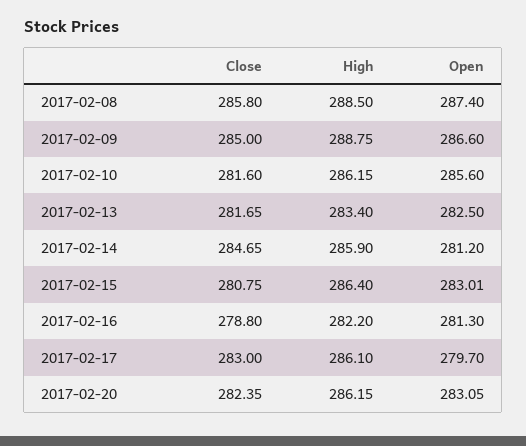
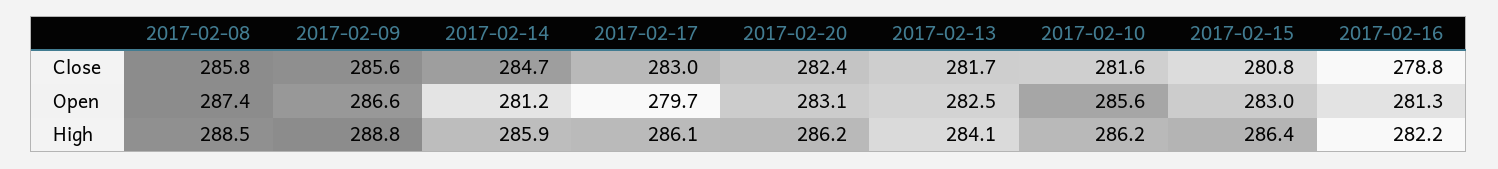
Close, 2017-02-09: 285 -> 285.6
High, 2017-02-13: 283.4 -> 284.1

